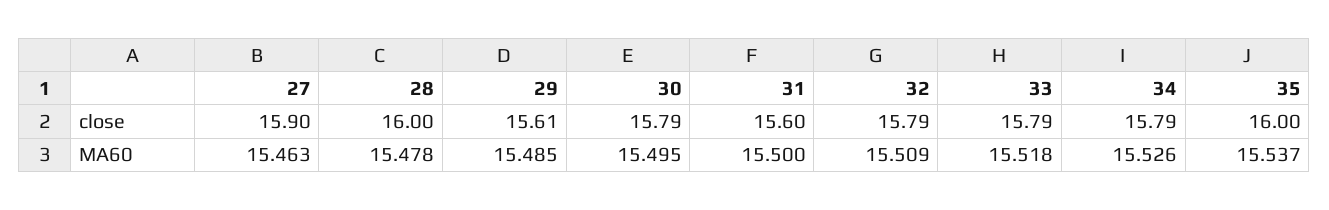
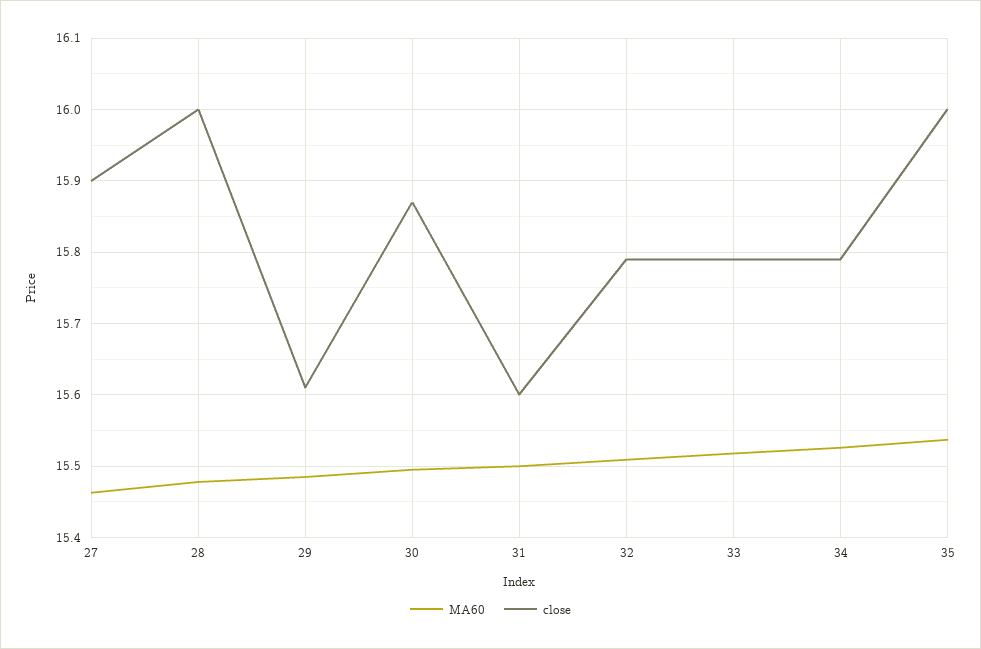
close, 30: 15.79 -> 15.87

